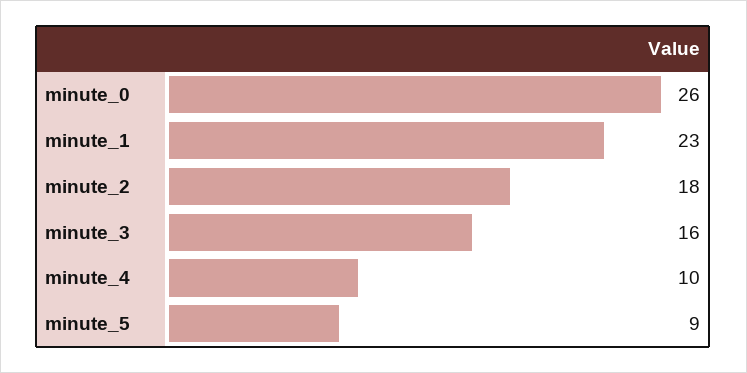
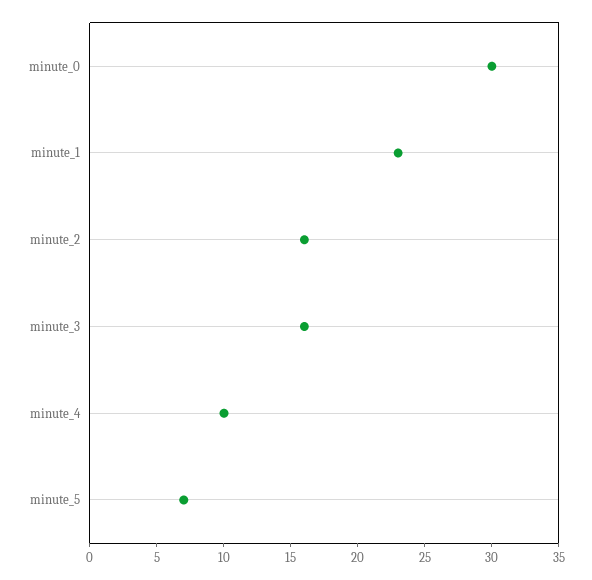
minute_0: 26 -> 30
minute_2: 18 -> 16
minute_5: 9 -> 7

